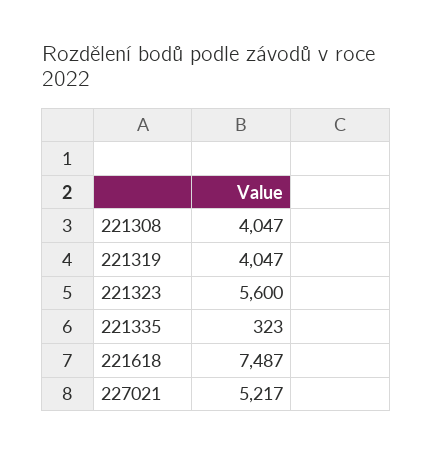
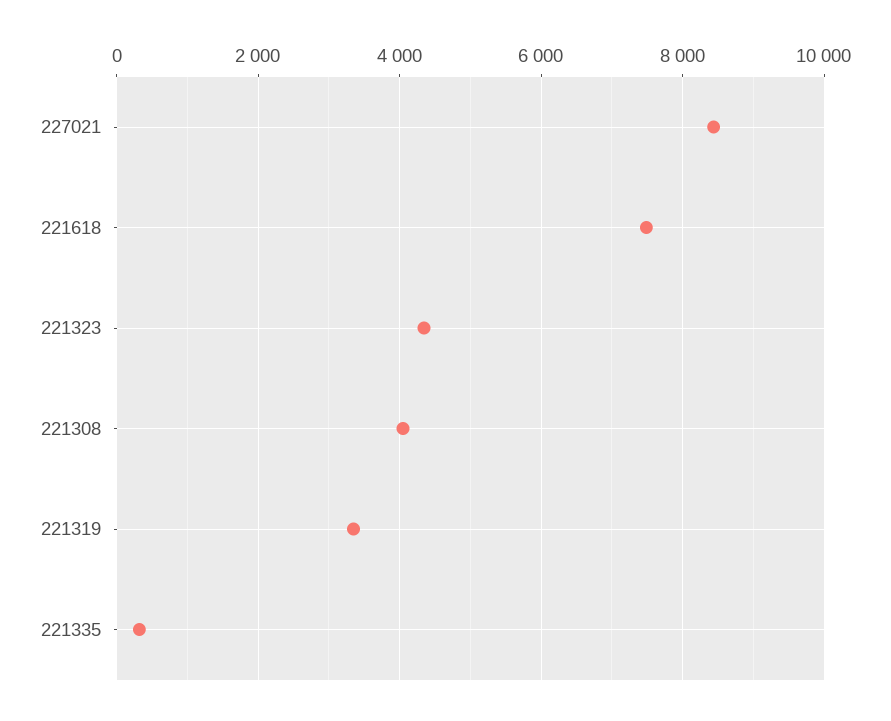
221319: 4047 -> 3400
221323: 5600 -> 4400
227021: 5217 -> 8400

